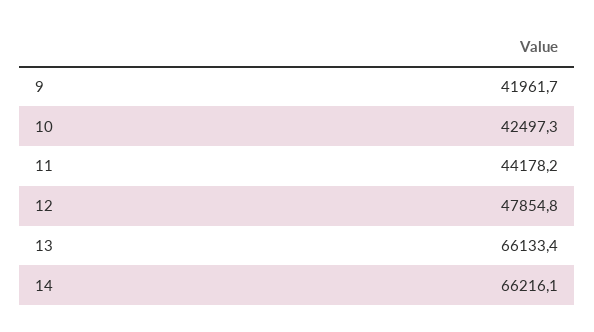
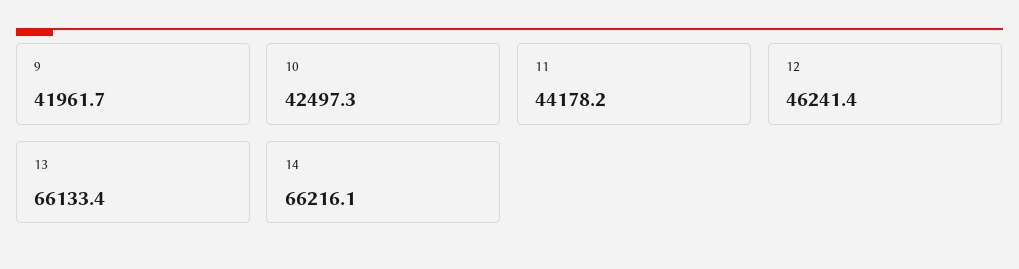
12: 47854.8 -> 46241.4

